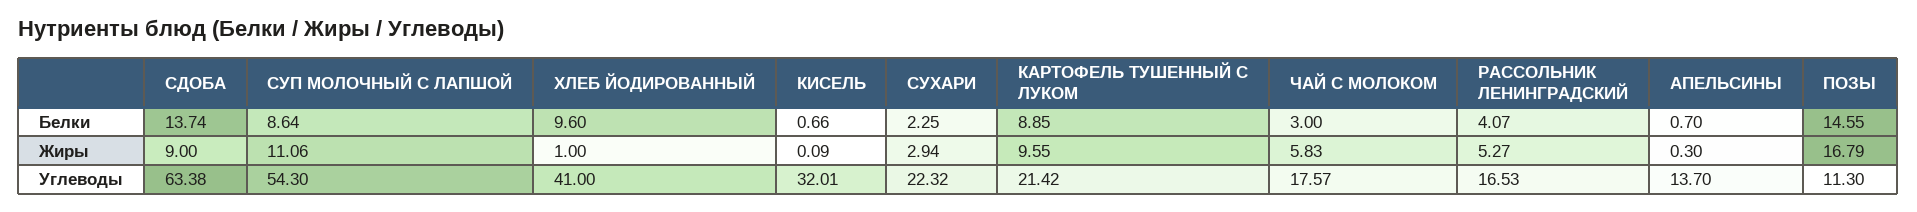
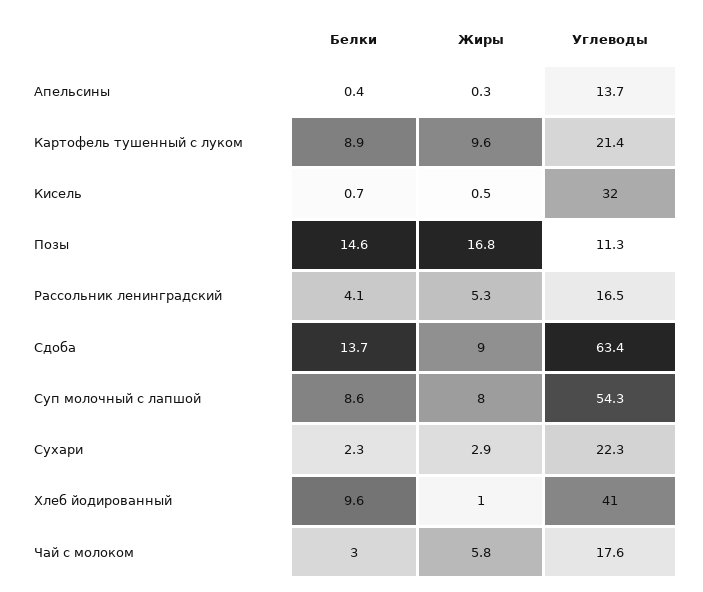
АПЕЛЬСИНЫ, Белки: 0.7 -> 0.4
СУП МОЛОЧНЫЙ С ЛАПШОЙ, Жиры: 11.06 -> 8
КИСЕЛЬ, Жиры: 0.09 -> 0.5

